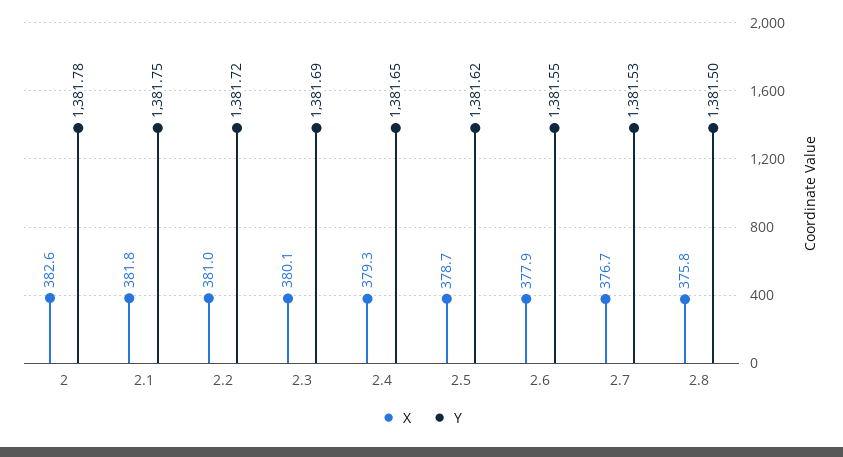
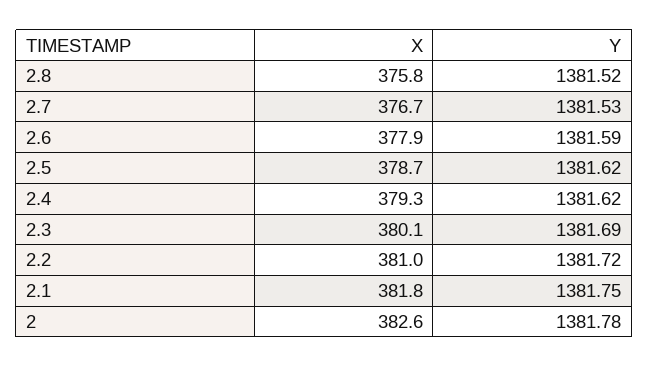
Y, 2.4: 1381.65 -> 1381.62
Y, 2.6: 1381.55 -> 1381.59
Y, 2.8: 1381.5 -> 1381.52

